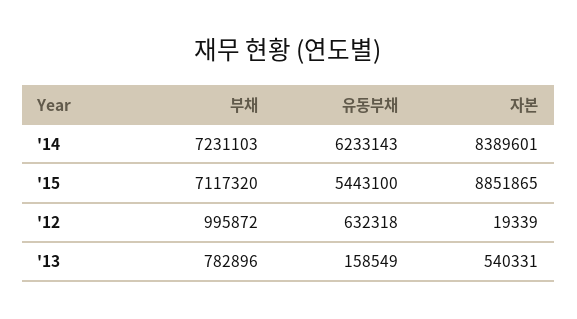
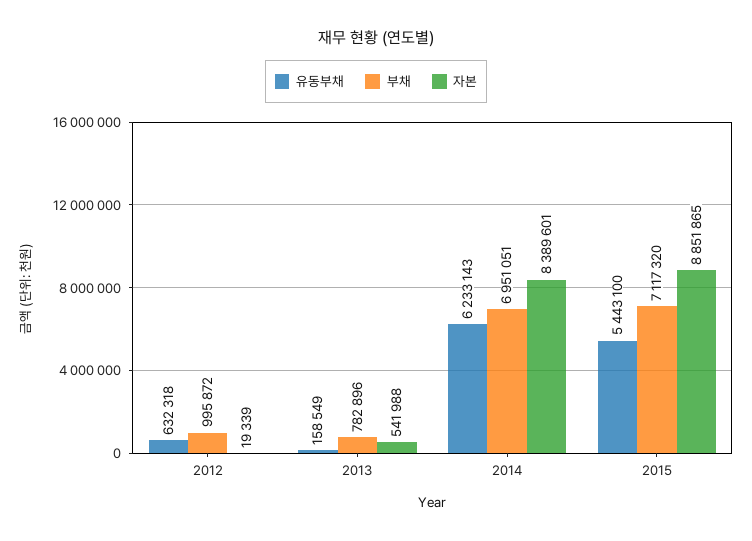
부채, '14: 7231103 -> 6951051
자본, '13: 540331 -> 541988

